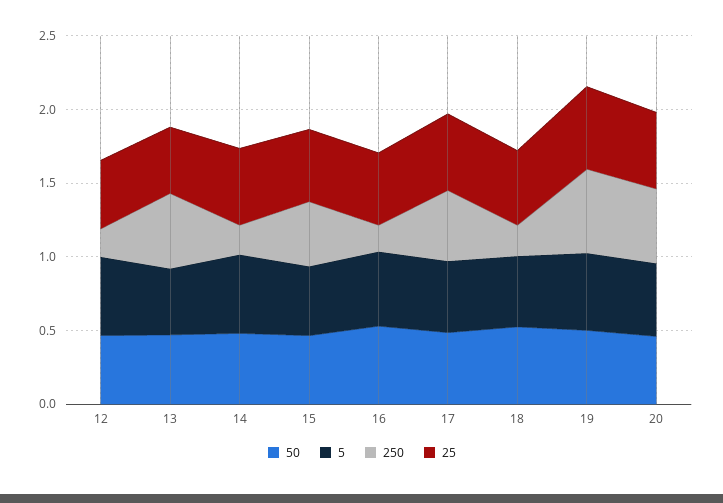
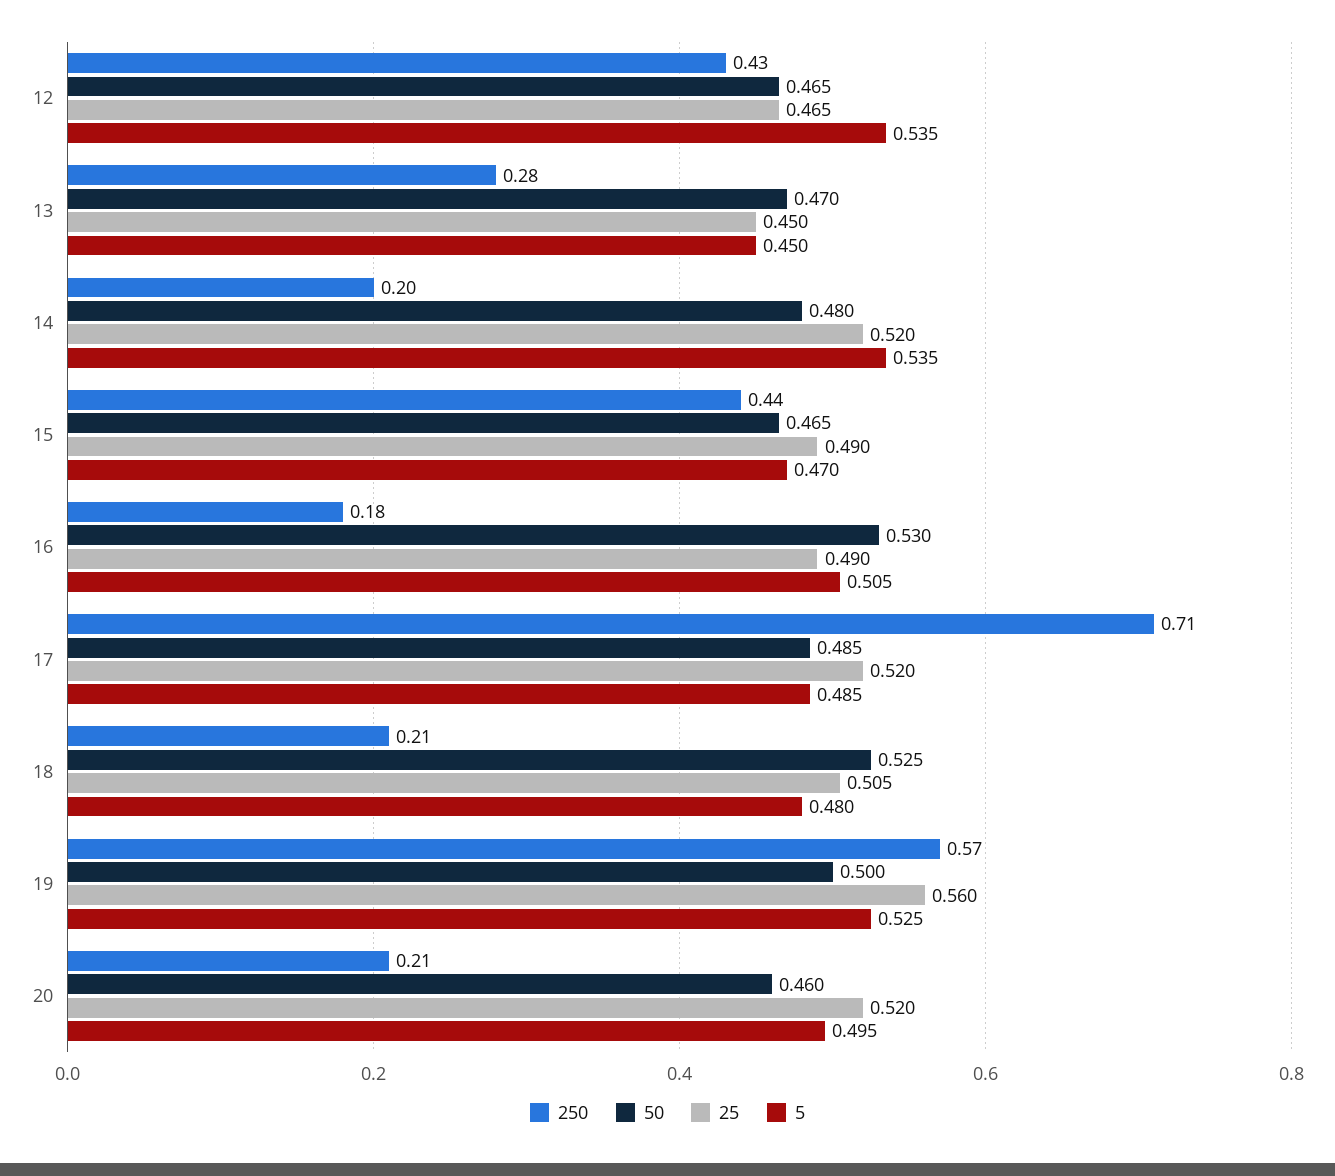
250, 12: 0.2 -> 0.43
250, 13: 0.5 -> 0.28
250, 17: 0.5 -> 0.71
250, 20: 0.5 -> 0.21

